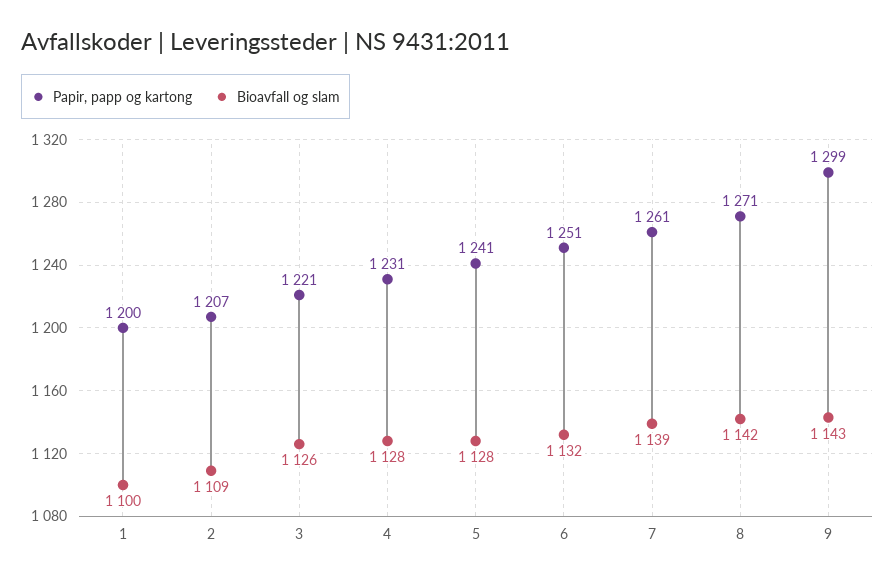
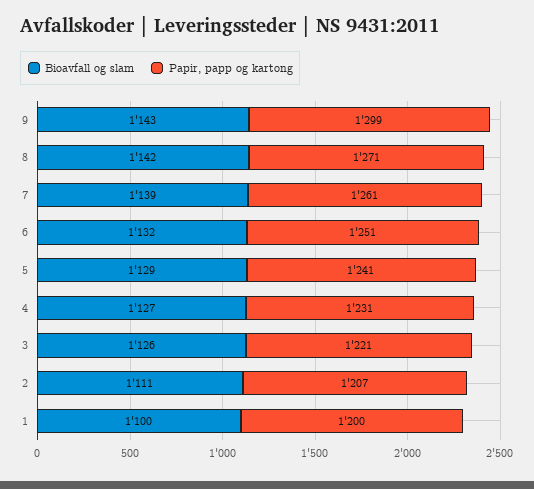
Bioavfall og slam, 2: 1109 -> 1111
Bioavfall og slam, 4: 1128 -> 1127
Bioavfall og slam, 5: 1128 -> 1129

